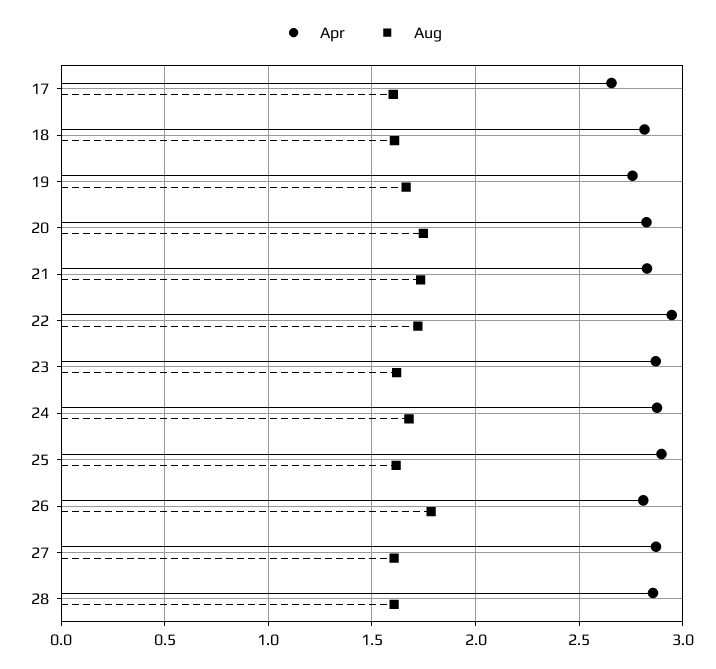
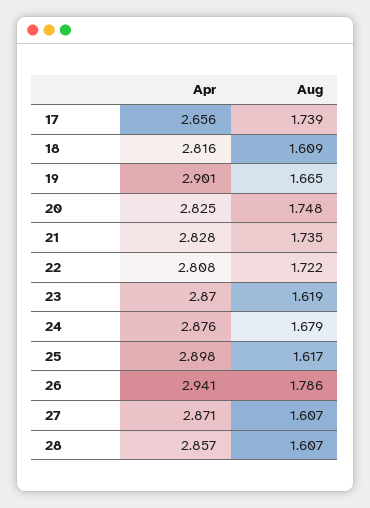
Aug, 17: 1.6 -> 1.739
Apr, 19: 2.75 -> 2.901
Apr, 22: 2.95 -> 2.808
Apr, 26: 2.8 -> 2.941

